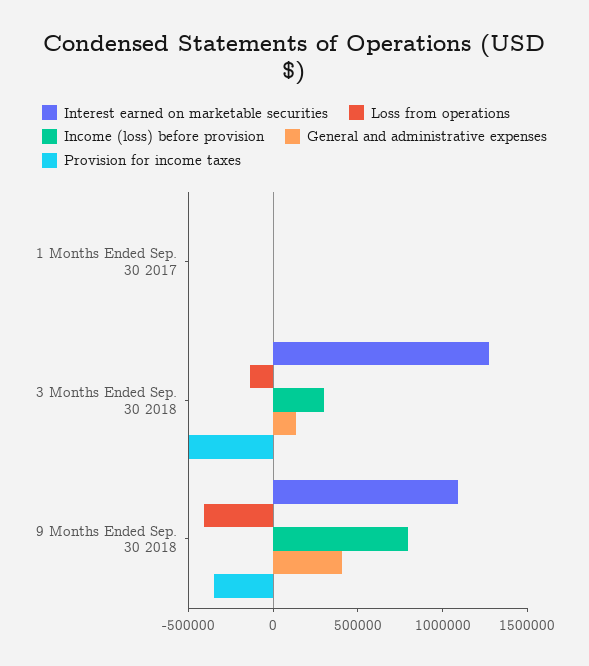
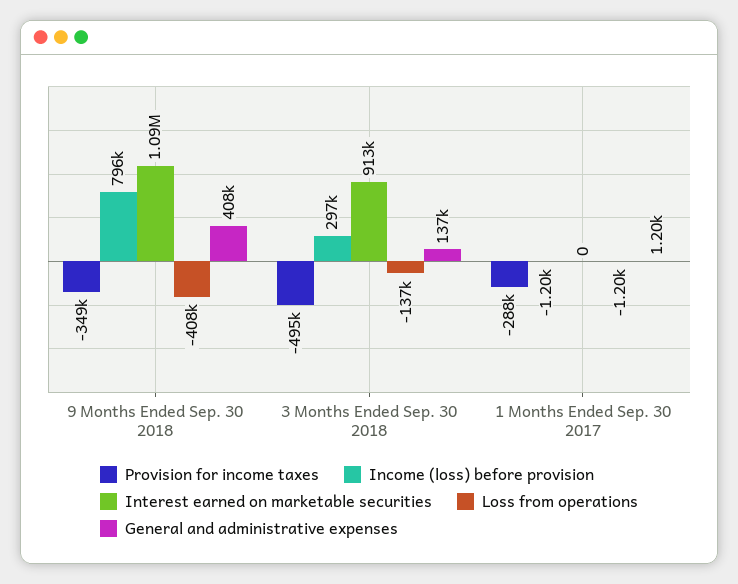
Provision for income taxes, 1 Months Ended Sep. 30 2017: 0 -> -288000
Interest earned on marketable securities, 3 Months Ended Sep. 30 2018: 1300000 -> 913000

